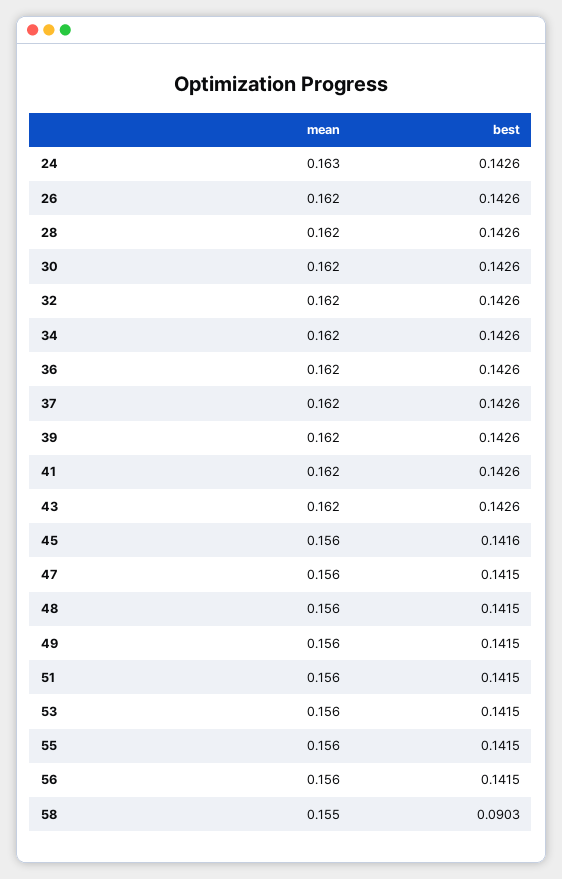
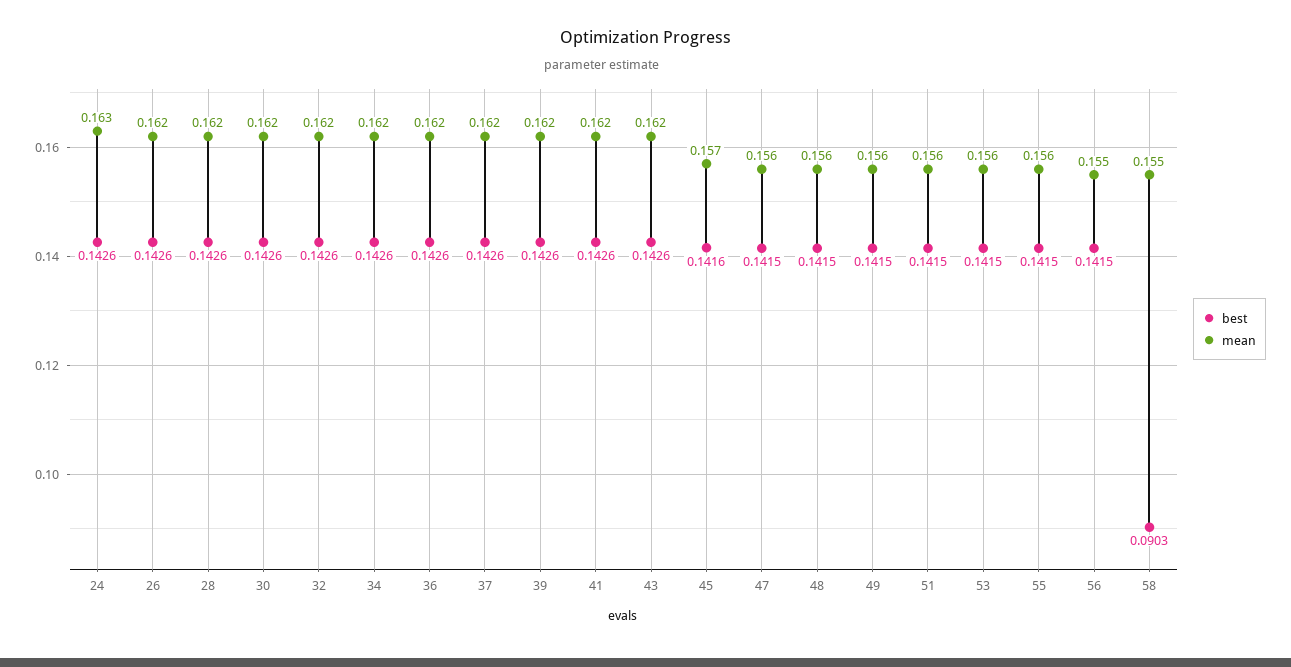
mean, 45: 0.156 -> 0.157
mean, 56: 0.156 -> 0.155

